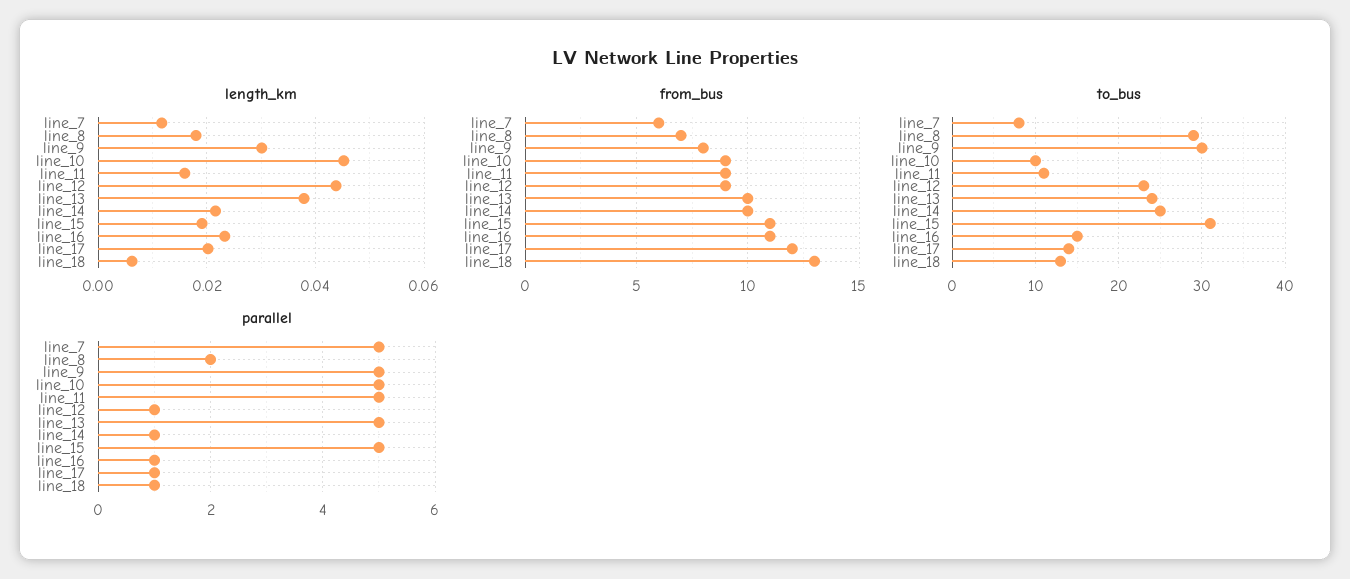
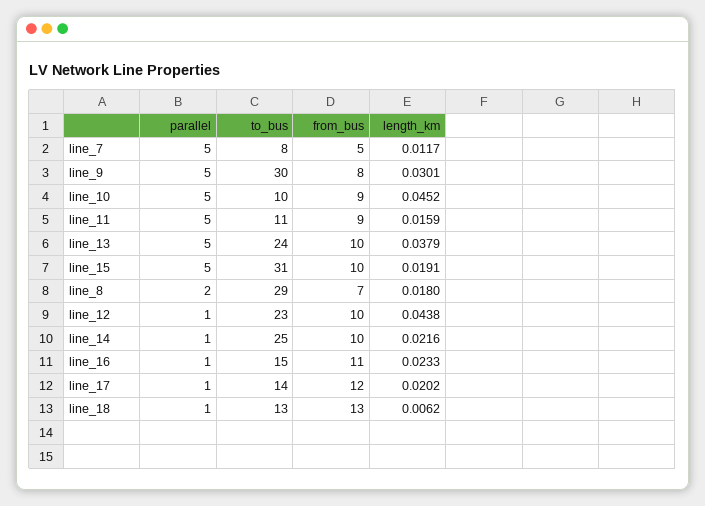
from_bus, line_7: 6 -> 5
from_bus, line_12: 9 -> 10
from_bus, line_15: 11 -> 10

